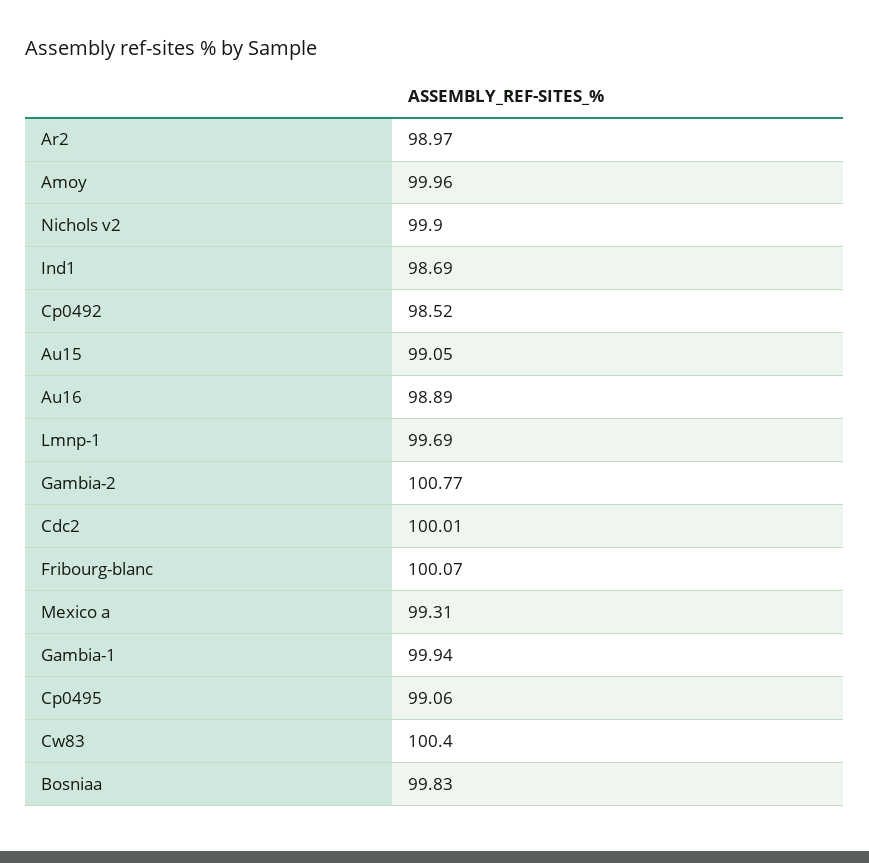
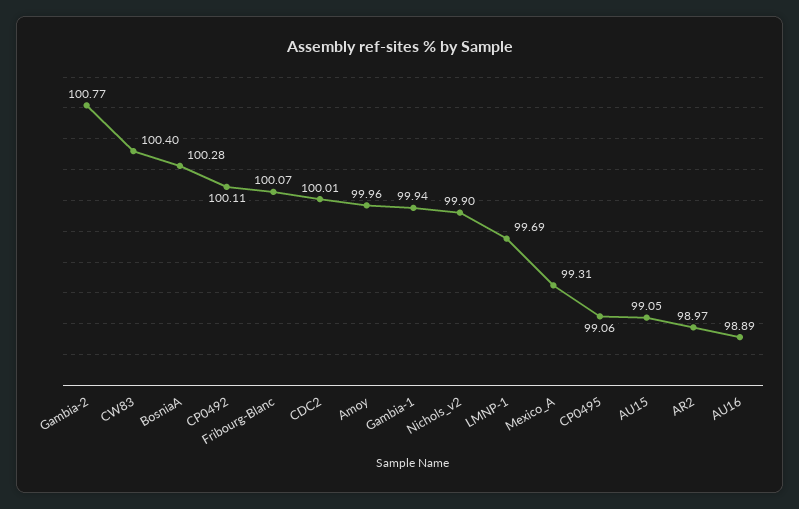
Ind1: 98.69 -> none
Cp0492: 98.52 -> 100.11
Bosniaa: 99.83 -> 100.28

